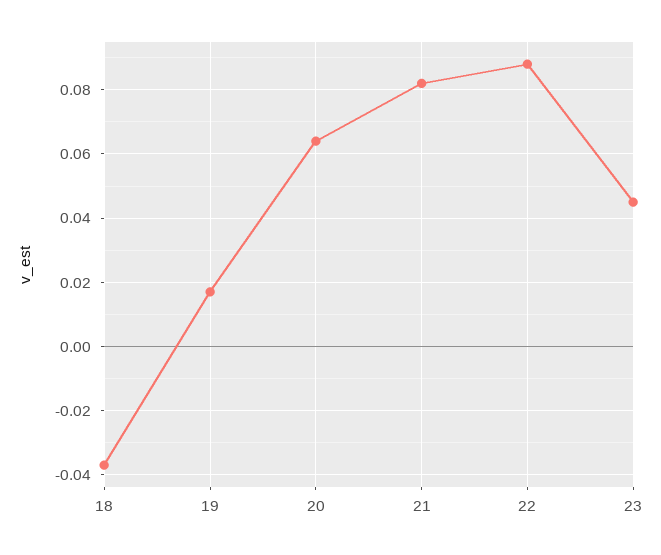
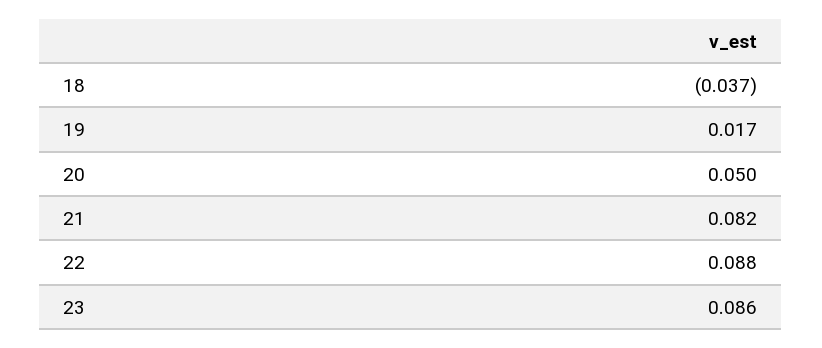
20: 0.065 -> 0.05
23: 0.045 -> 0.086

